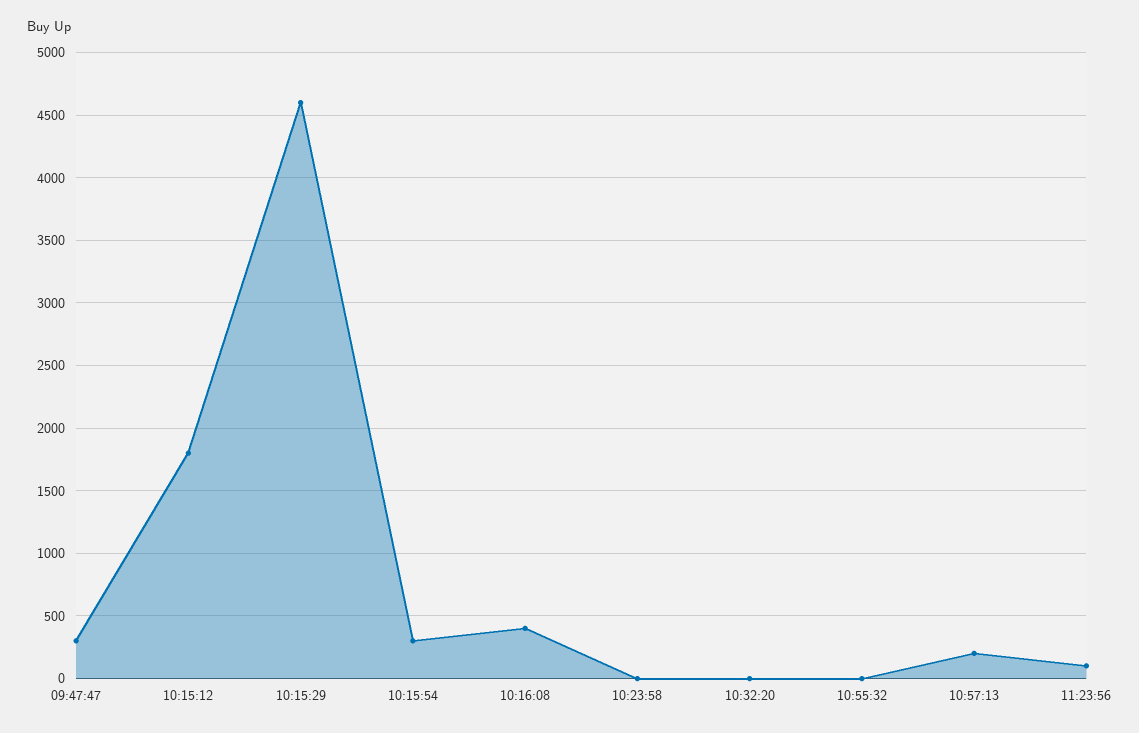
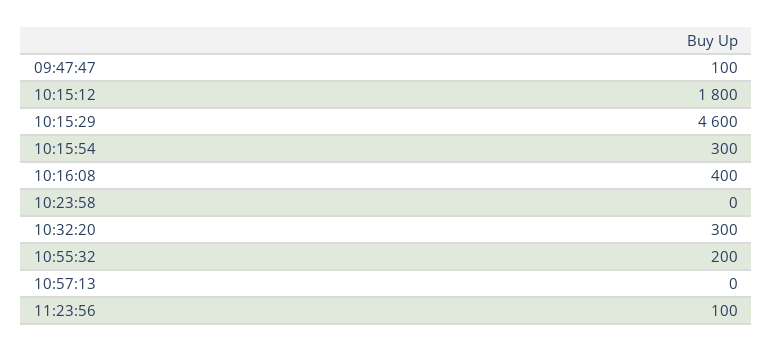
09:47:47: 300 -> 100
10:32:20: 0 -> 300
10:55:32: 0 -> 200
10:57:13: 200 -> 0

